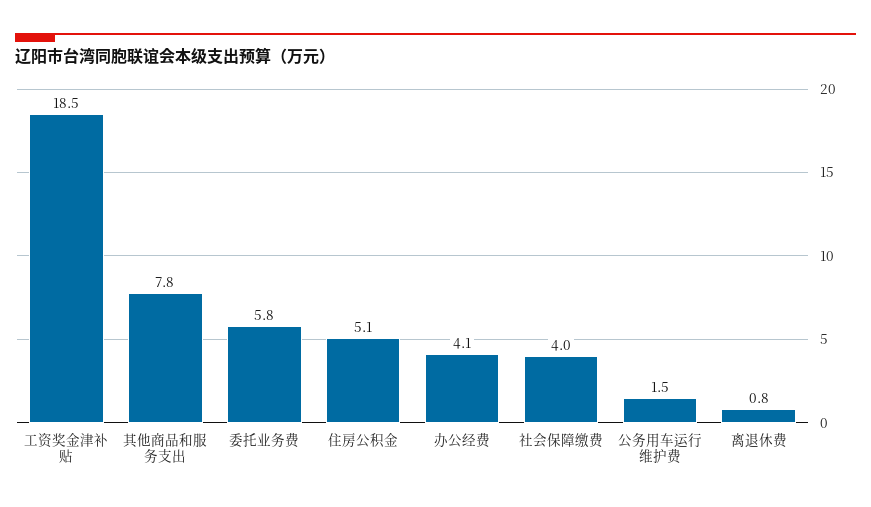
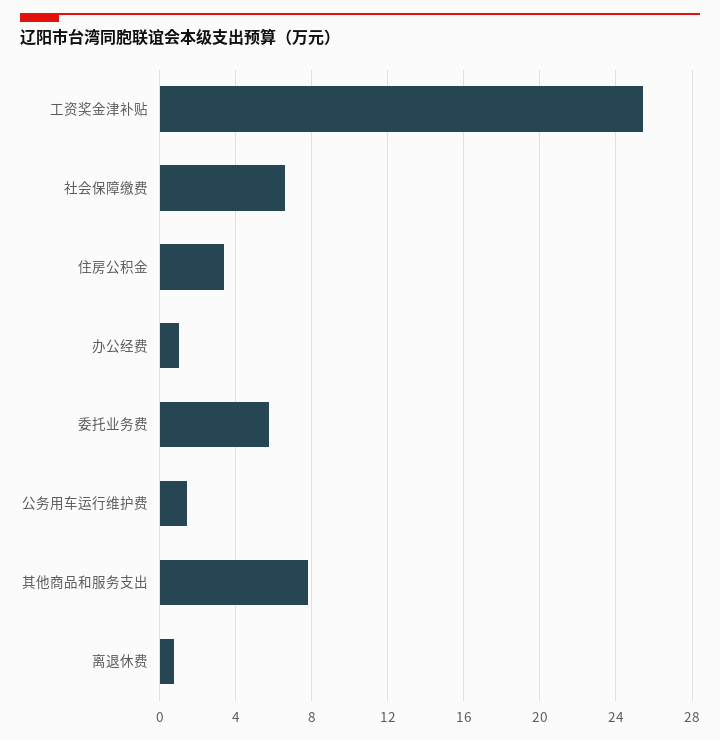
工资奖金津补贴: 18.5 -> 25.5
住房公积金: 5.1 -> 3.5
办公经费: 4.1 -> 1
社会保障缴费: 4 -> 6.5

